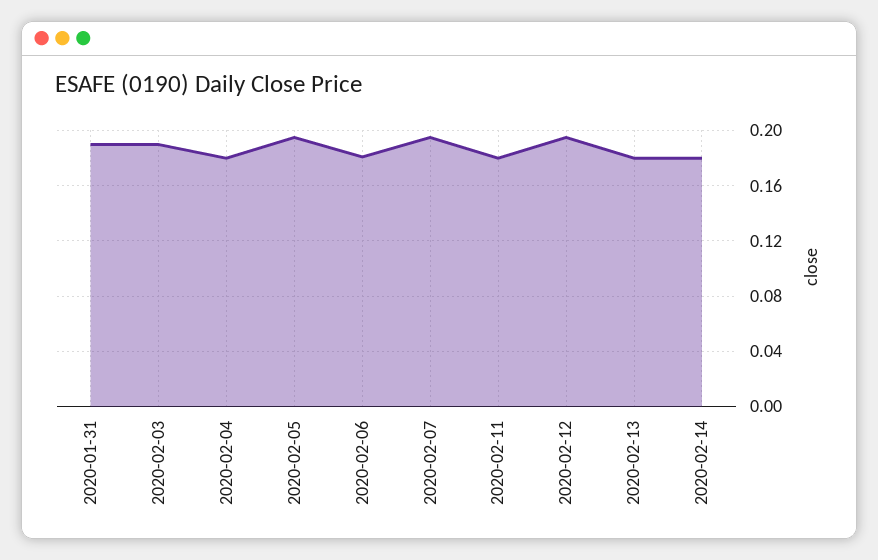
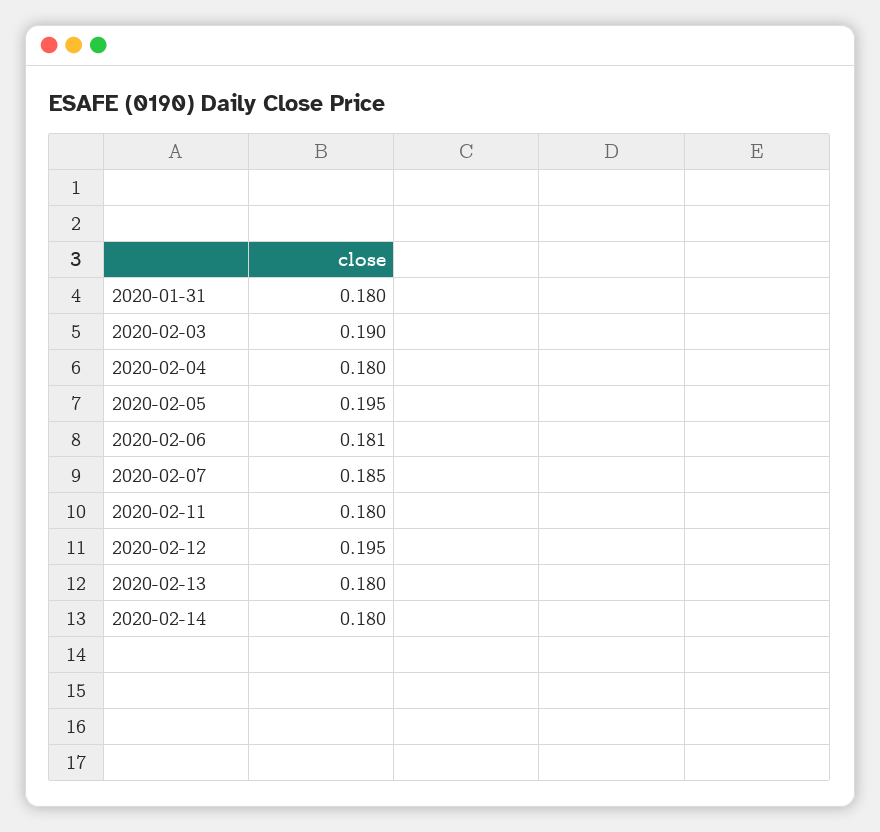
2020-01-31: 0.19 -> 0.18
2020-02-07: 0.195 -> 0.185

